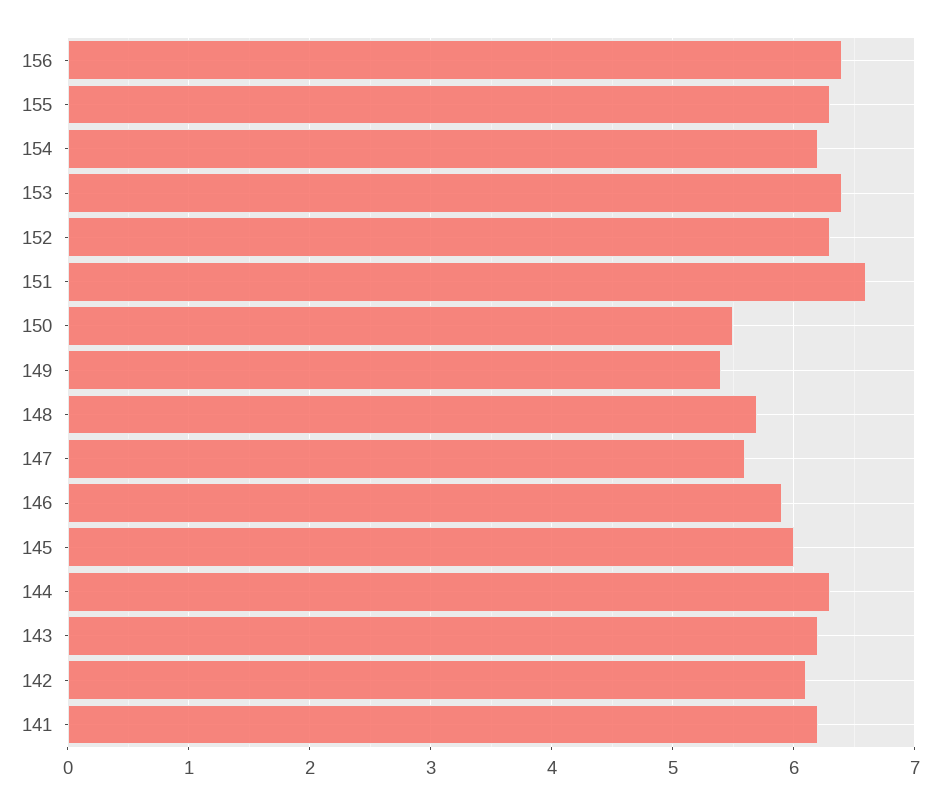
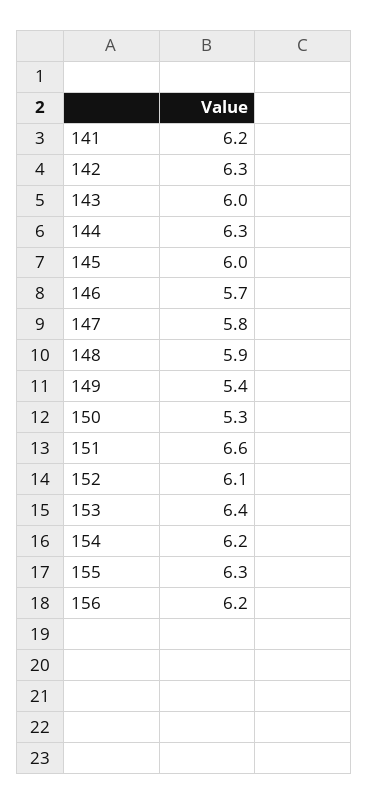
156: 6.4 -> 6.2
152: 6.3 -> 6.1
150: 5.5 -> 5.3
148: 5.7 -> 5.9
147: 5.6 -> 5.8
146: 5.9 -> 5.7
143: 6.2 -> 6
142: 6.1 -> 6.3

